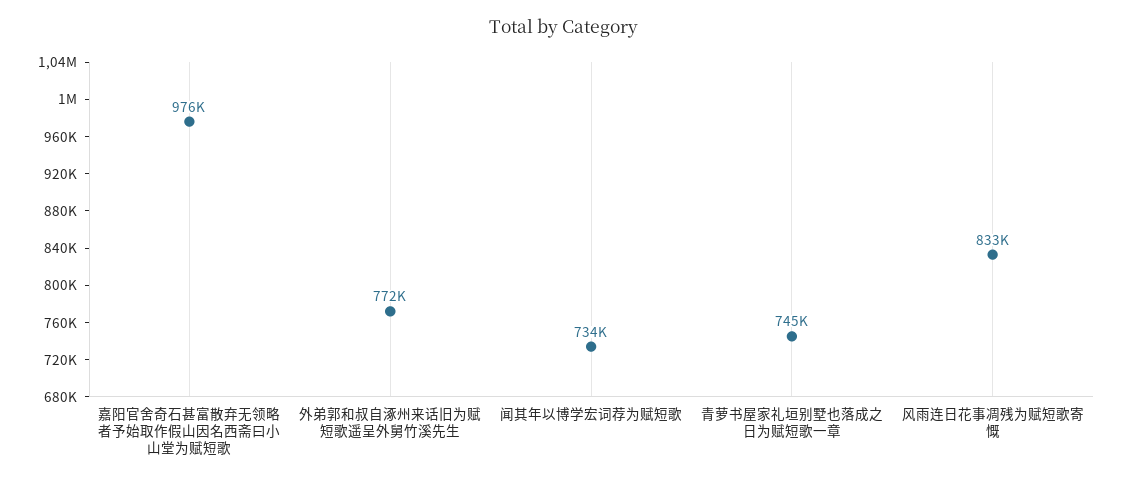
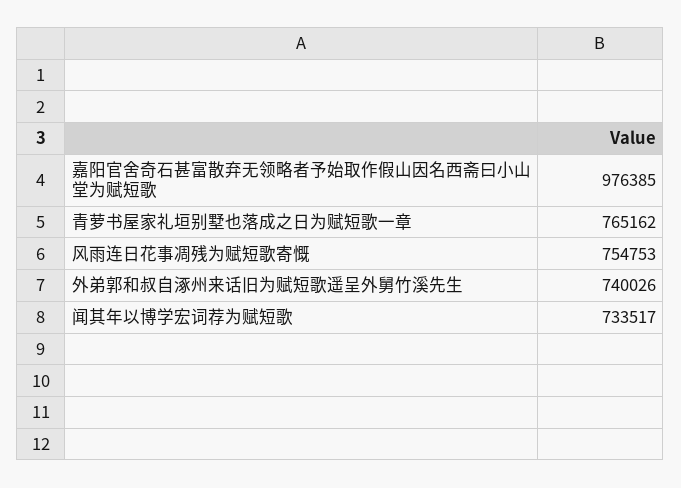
外弟郭和叔自涿州来话旧为赋短歌遥呈外舅竹溪先生: 772000 -> 740026
青萝书屋家礼垣别墅也落成之日为赋短歌一章: 745000 -> 765162
风雨连日花事凋残为赋短歌寄慨: 833000 -> 754753

